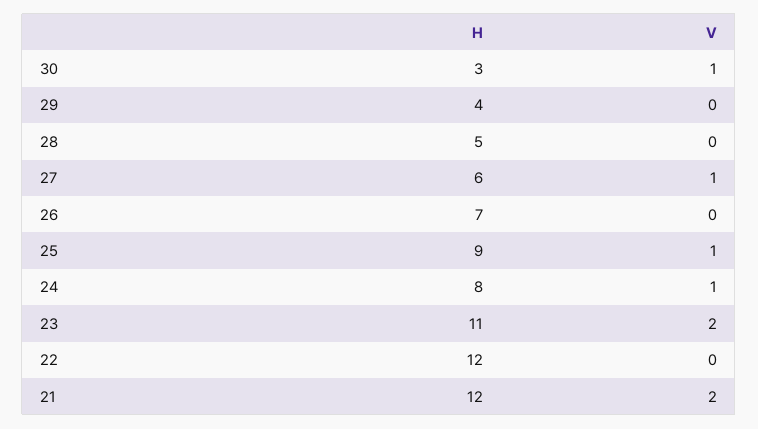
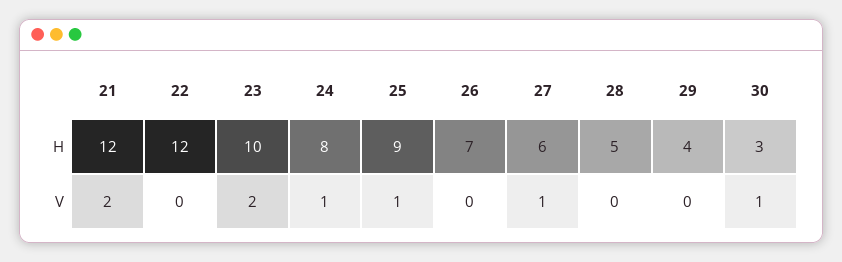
H, 23: 11 -> 10

